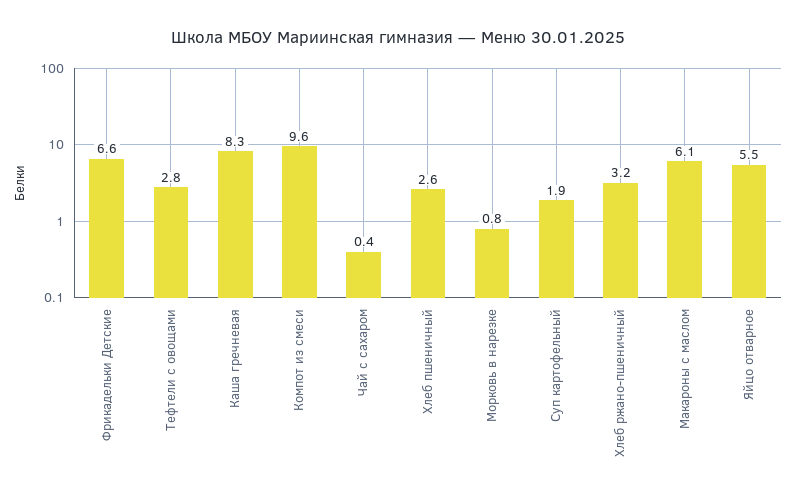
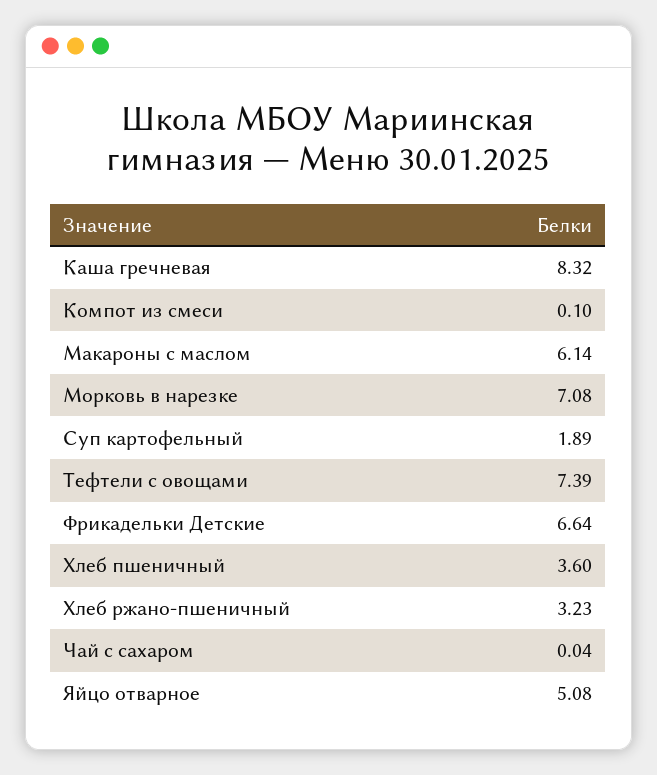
Тефтели с овощами: 2.8 -> 7.39
Компот из смеси: 9.6 -> 0.1
Чай с сахаром: 0.4 -> 0.04
Хлеб пшеничный: 2.6 -> 3.6
Морковь в нарезке: 0.8 -> 7.08
Яйцо отварное: 5.5 -> 5.08

